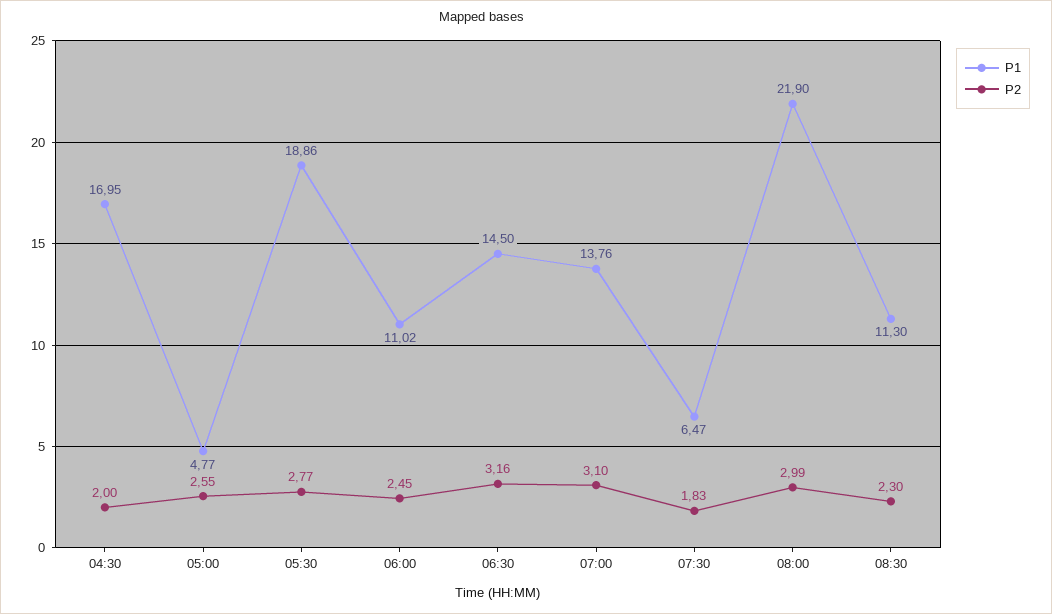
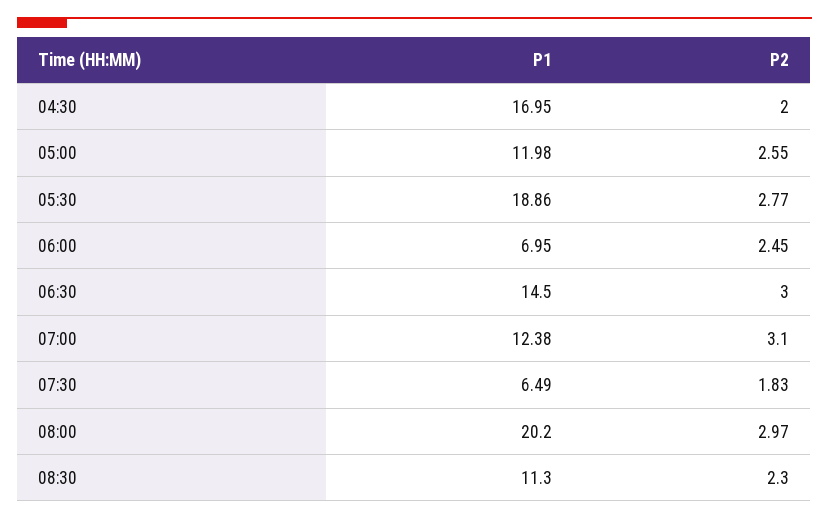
P1, 05:00: 4.77 -> 11.98
P1, 06:00: 11.02 -> 6.95
P2, 06:30: 3.16 -> 3
P1, 07:00: 13.76 -> 12.38
P1, 07:30: 6.47 -> 6.49
P1, 08:00: 21.9 -> 20.2
P2, 08:00: 2.99 -> 2.97

